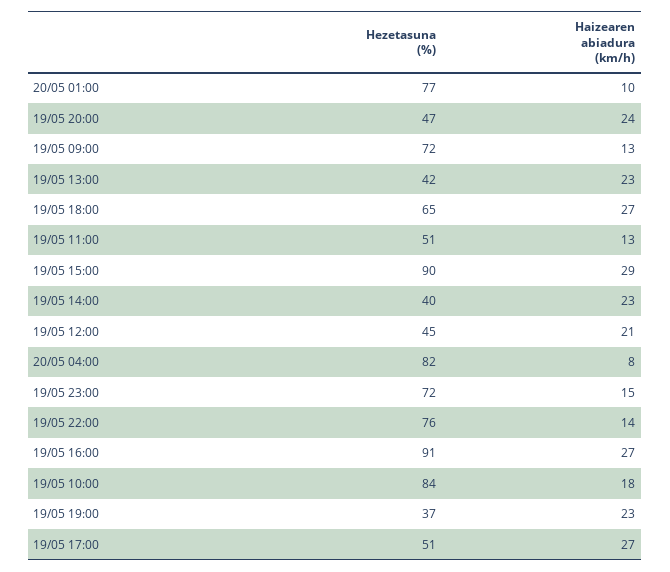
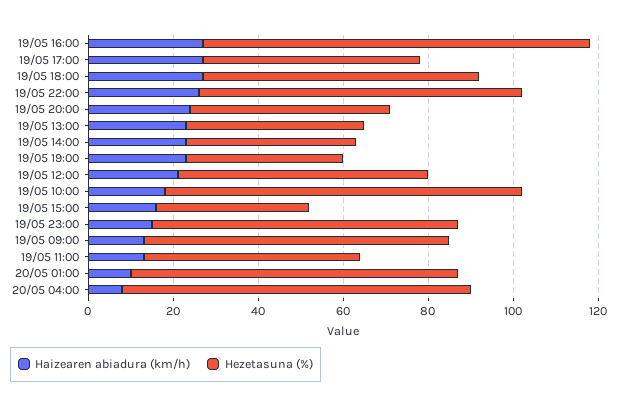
Hezetasuna (%), 19/05 15:00: 90 -> 35
Haizearen abiadura (km/h), 19/05 15:00: 29 -> 15
Hezetasuna (%), 19/05 12:00: 45 -> 60
Haizearen abiadura (km/h), 19/05 22:00: 14 -> 25

